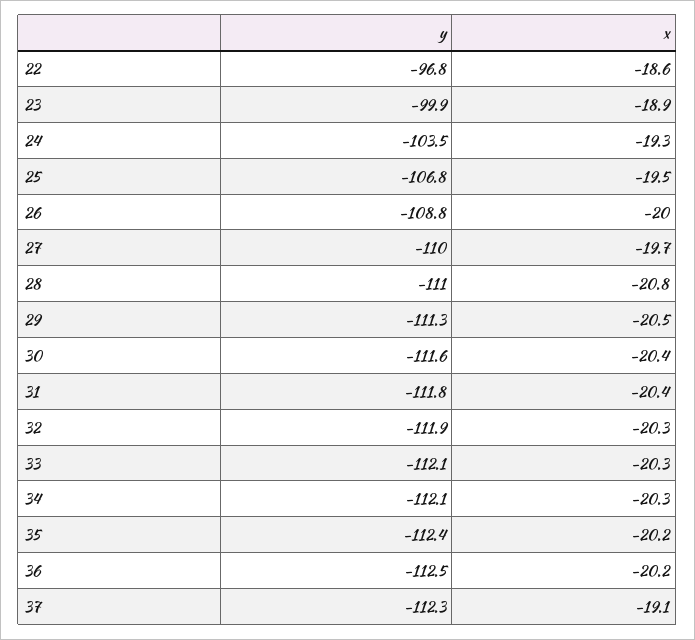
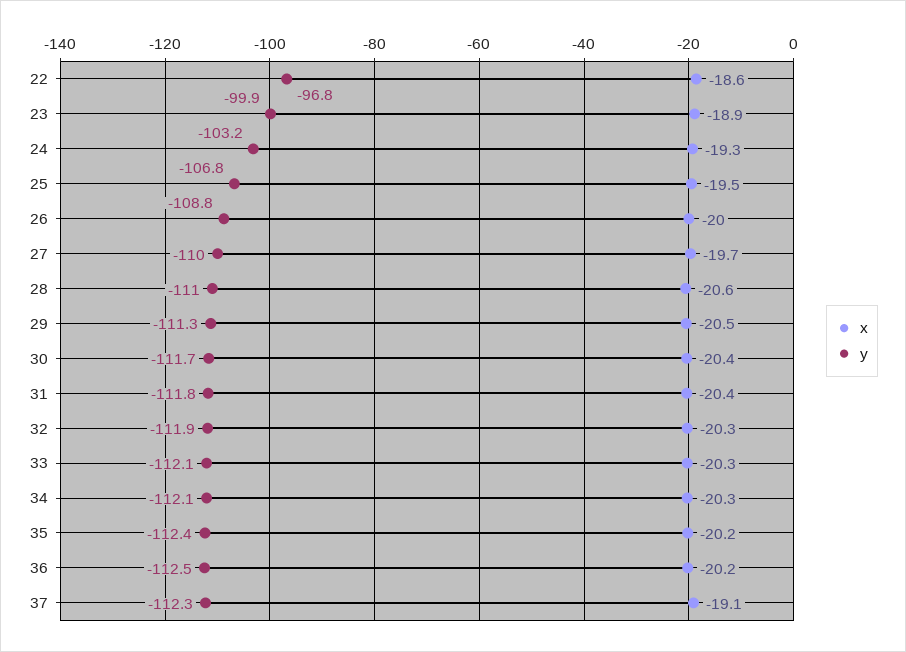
y, 24: -103.5 -> -103.2
x, 28: -20.8 -> -20.6
y, 30: -111.6 -> -111.7

